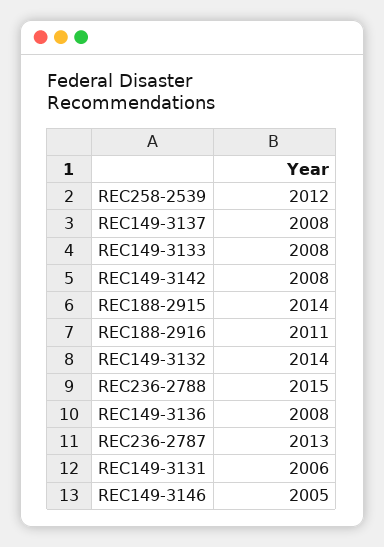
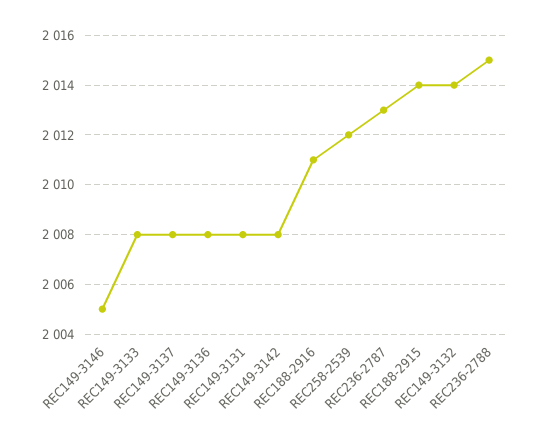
REC149-3131: 2006 -> 2008

